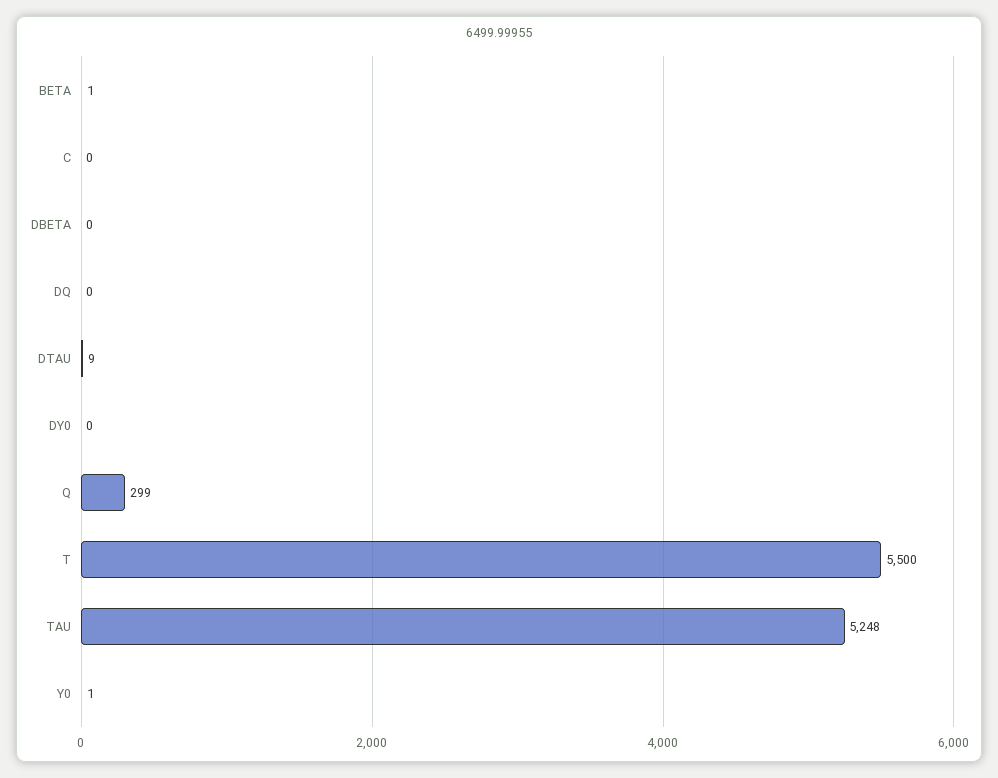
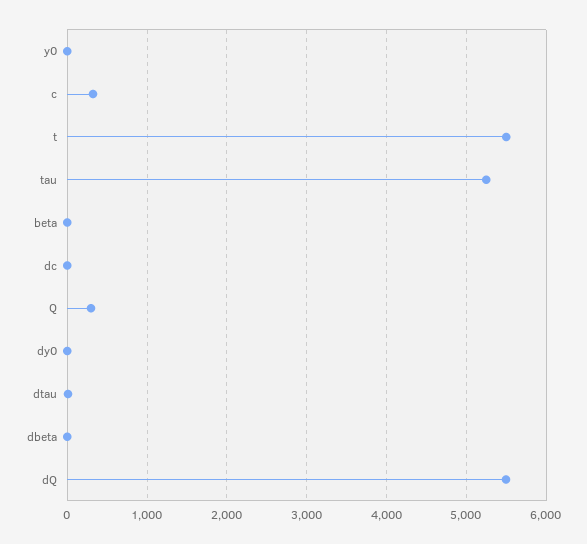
C: 0 -> 300
DQ: 0 -> 5500
dc: none -> 0

